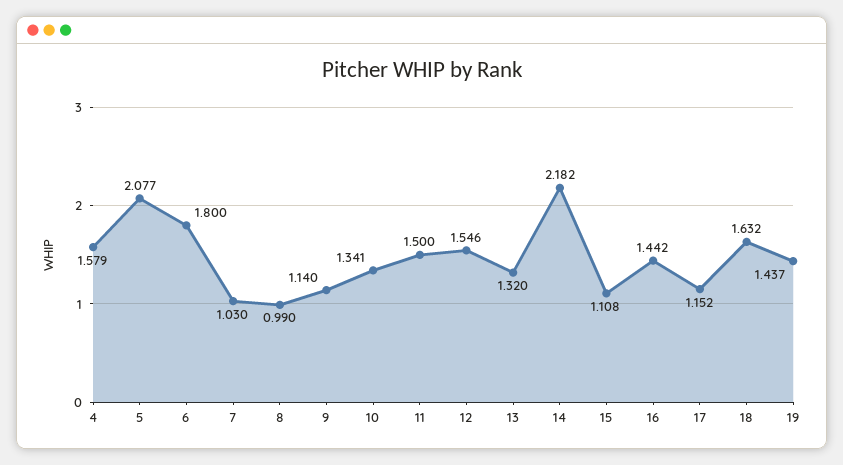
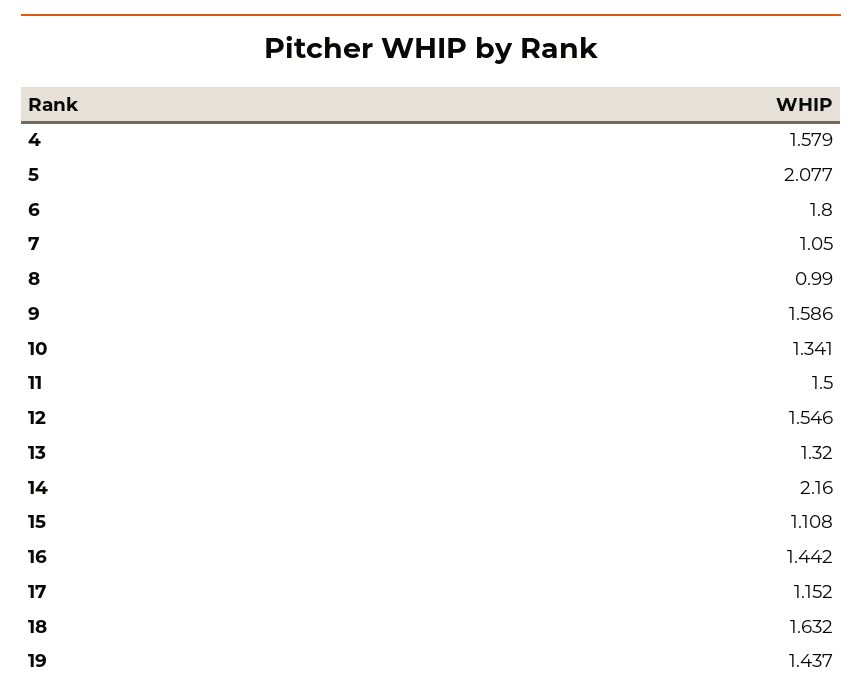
7: 1.03 -> 1.05
9: 1.14 -> 1.586
14: 2.182 -> 2.16

